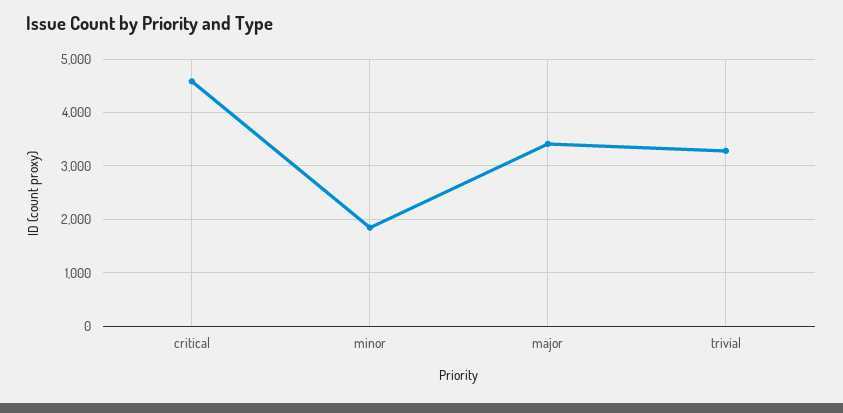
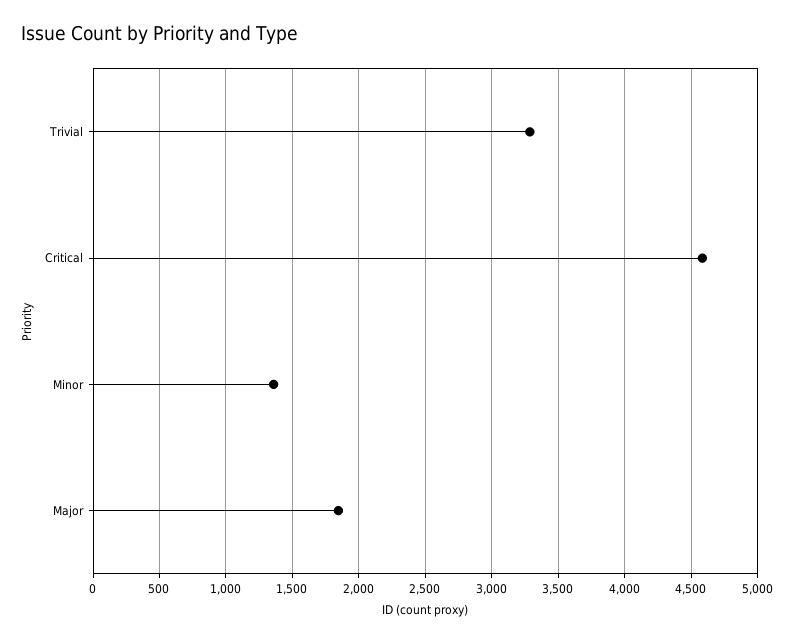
minor: 1800 -> 1350
major: 3400 -> 1850

